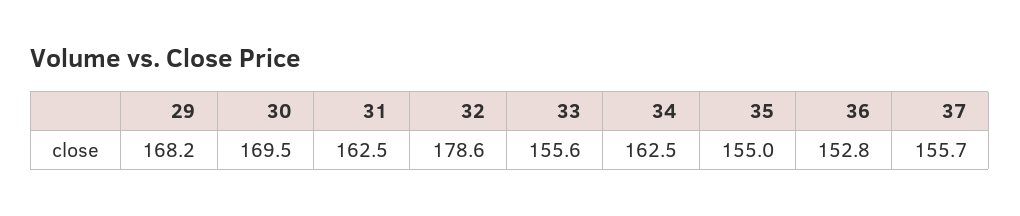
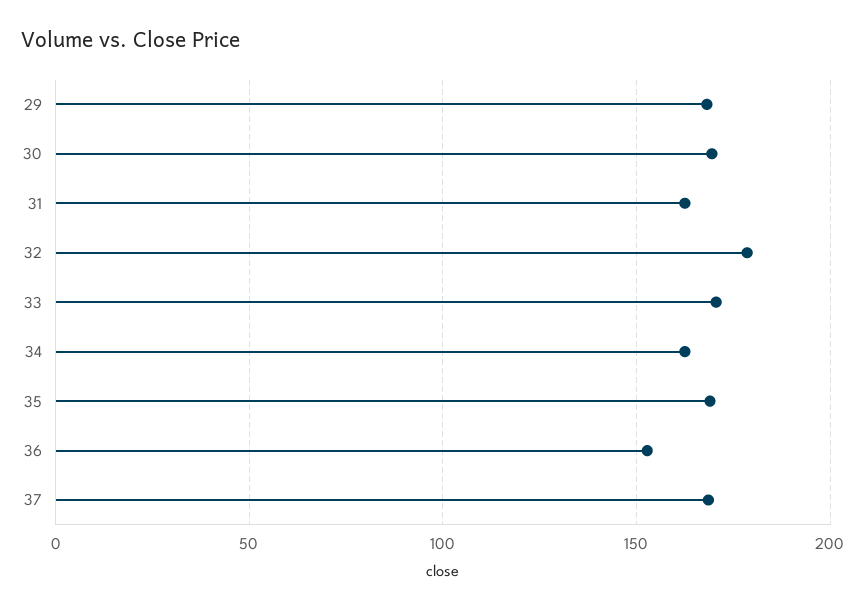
33: 155.6 -> 170
35: 155 -> 170
37: 155.7 -> 170

